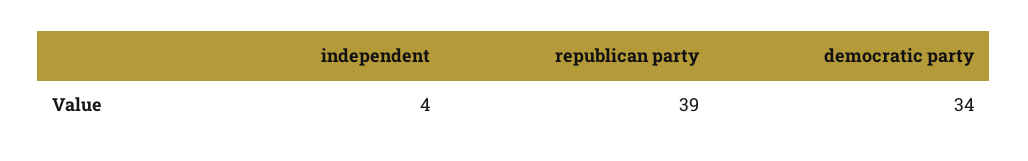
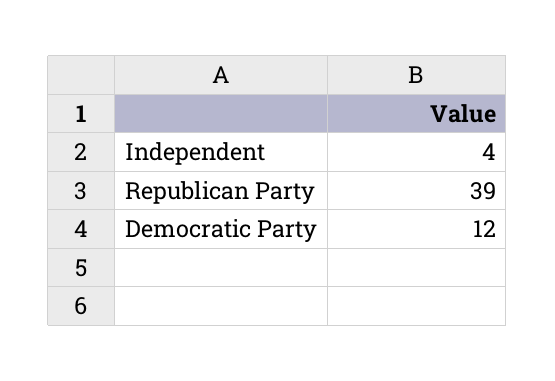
democratic party: 34 -> 12

